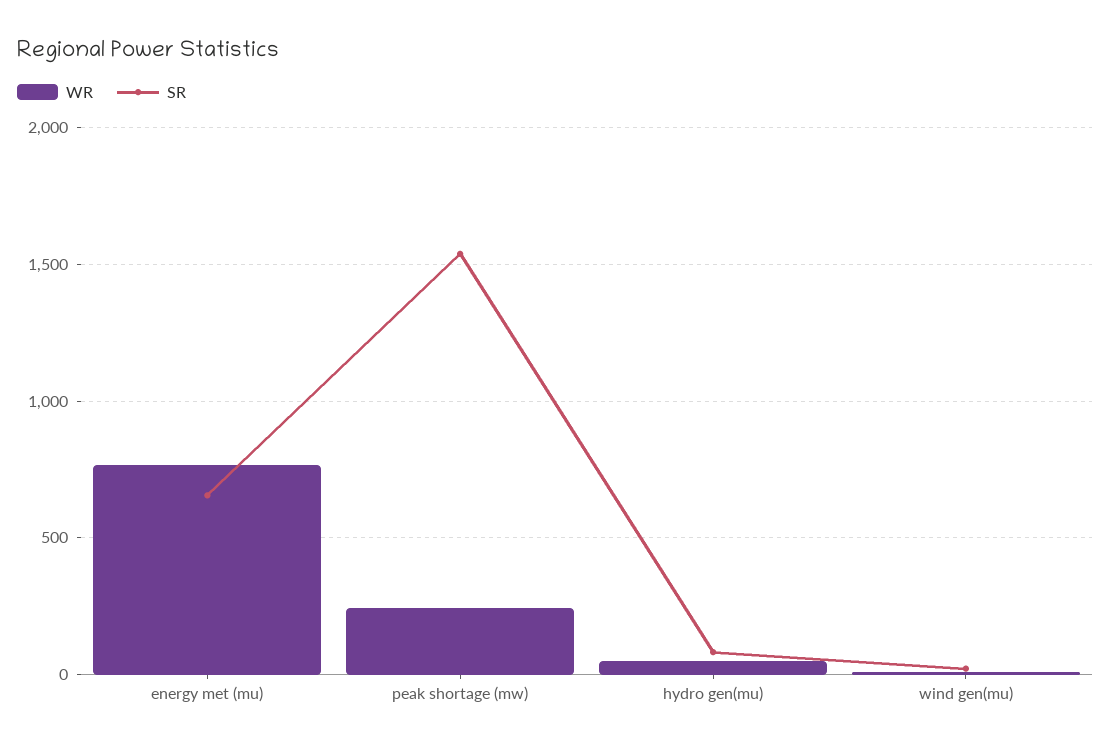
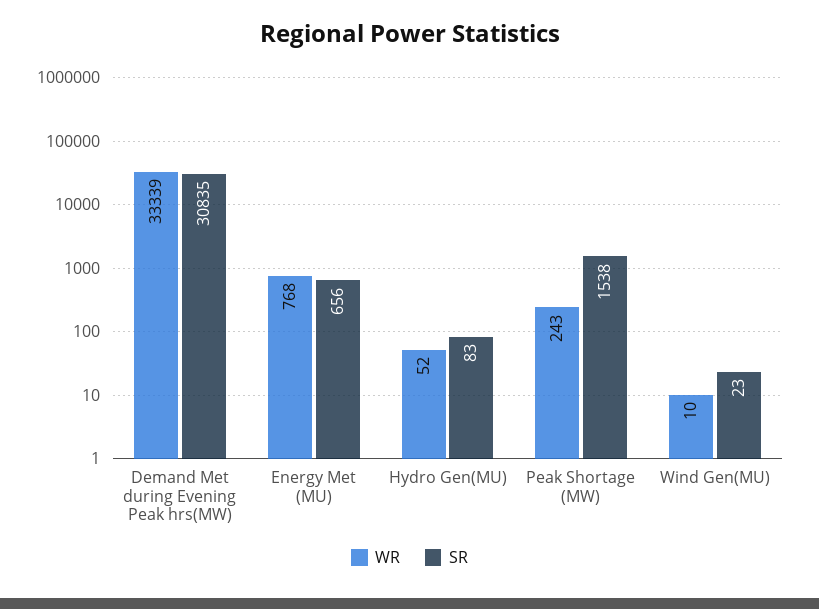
WR, Demand Met during Evening Peak hrs(MW): none -> 33339
SR, Demand Met during Evening Peak hrs(MW): none -> 30835

